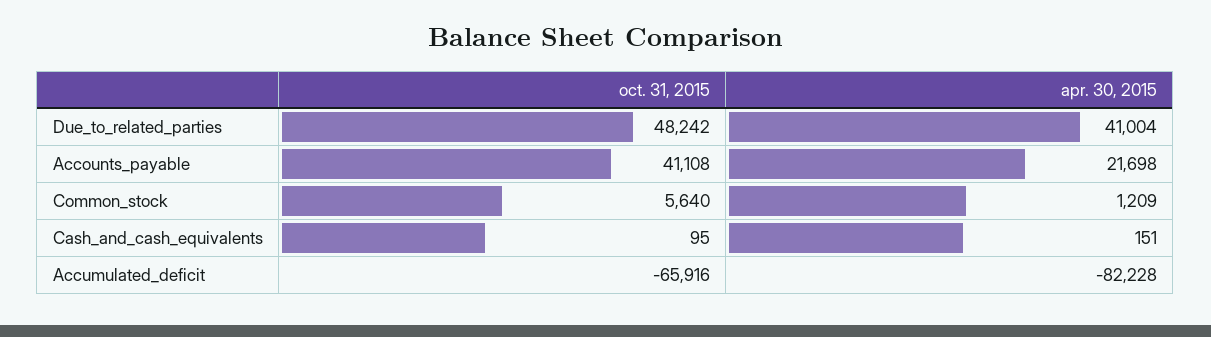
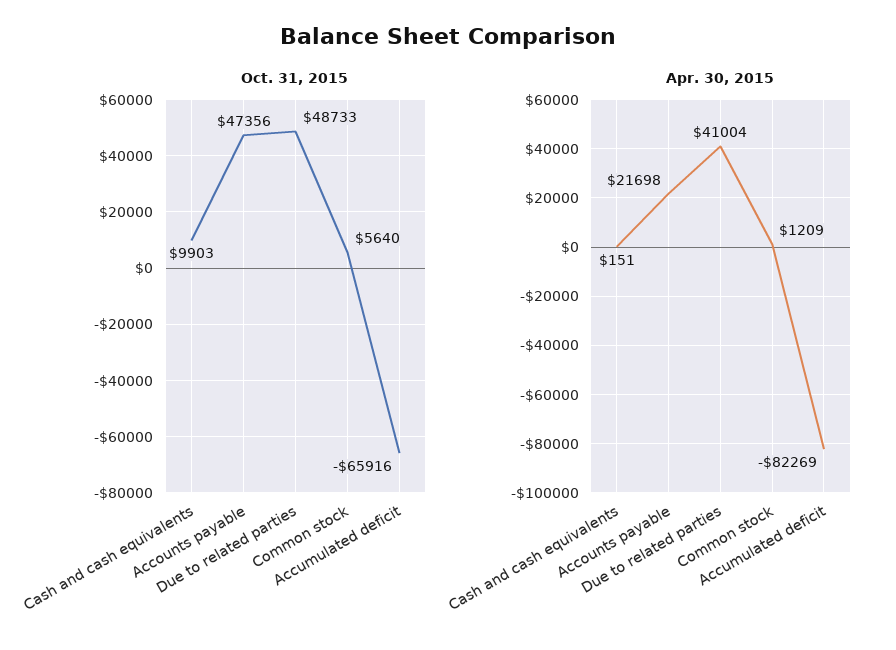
oct. 31, 2015, Due_to_related_parties: 48242 -> 48733
oct. 31, 2015, Accounts_payable: 41108 -> 47356
oct. 31, 2015, Cash_and_cash_equivalents: 95 -> 9903
apr. 30, 2015, Accumulated_deficit: -82228 -> -82269

